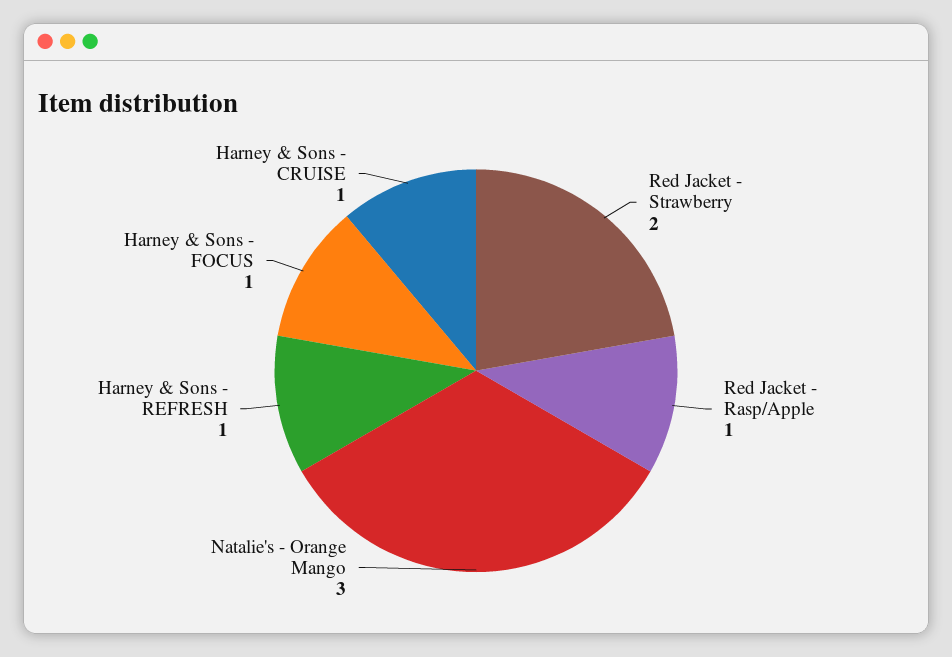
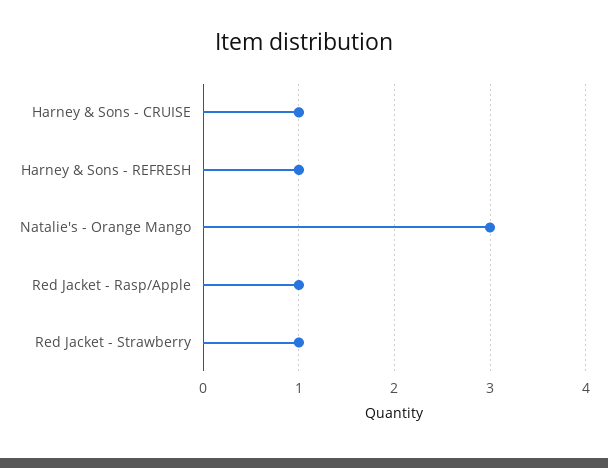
Red Jacket - Strawberry: 2 -> 1
Harney & Sons - FOCUS: 1 -> none

